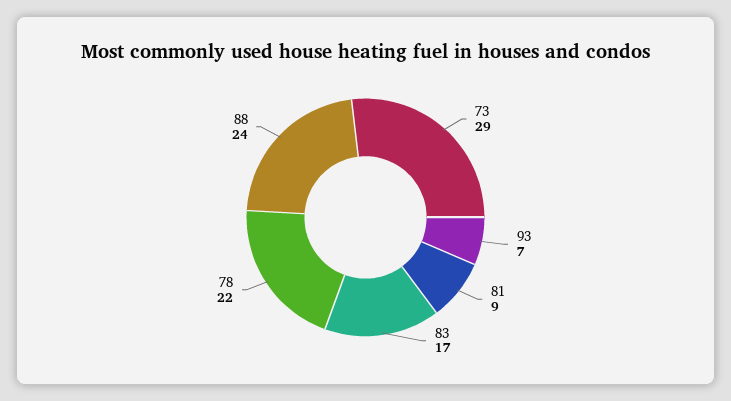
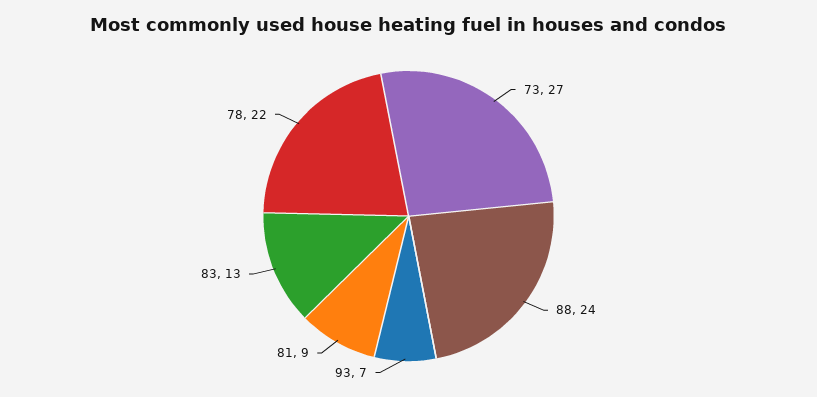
73: 29 -> 27
83: 17 -> 13

